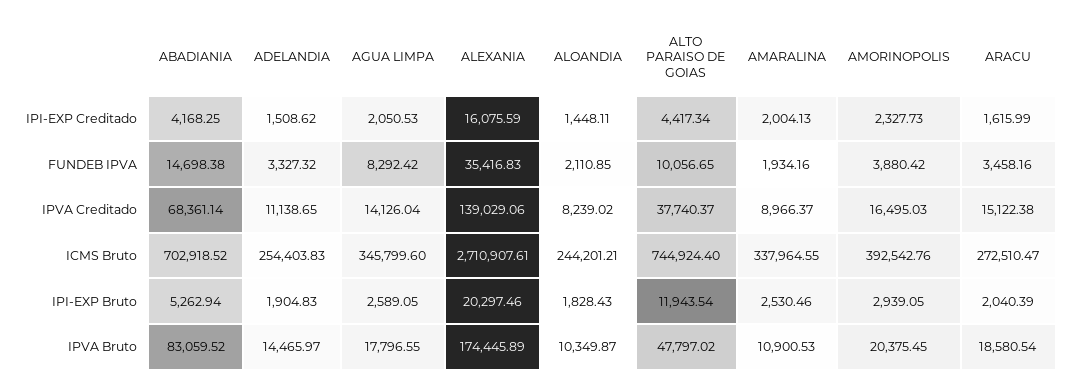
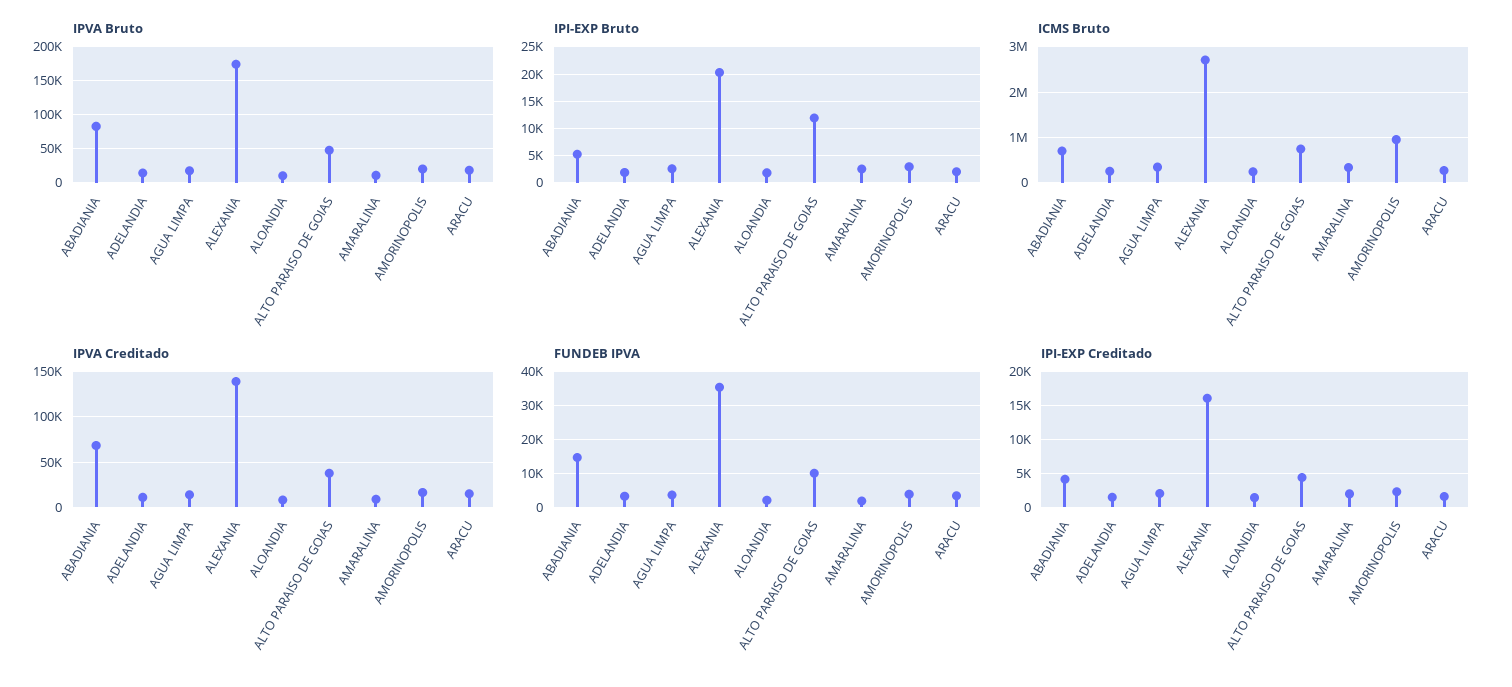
FUNDEB IPVA, AGUA LIMPA: 8292.42 -> 4000
ICMS Bruto, AMORINOPOLIS: 392542.76 -> 1000000

